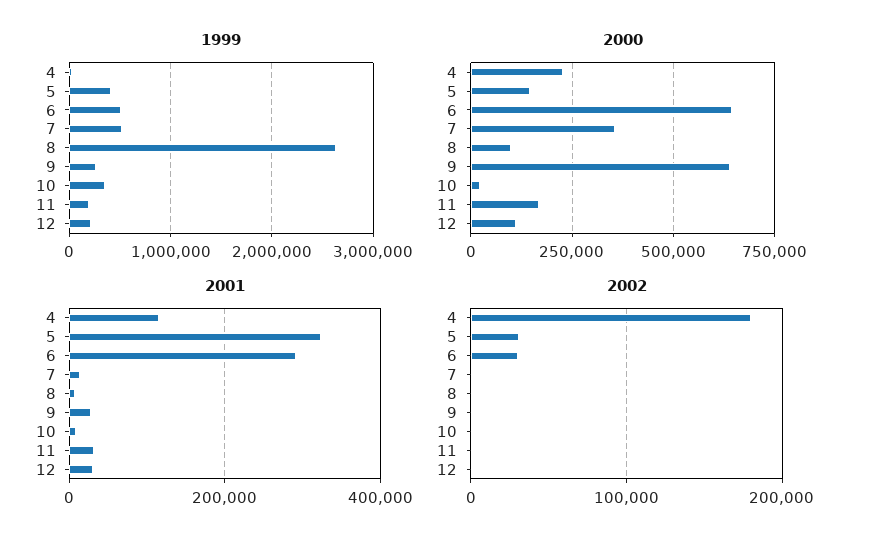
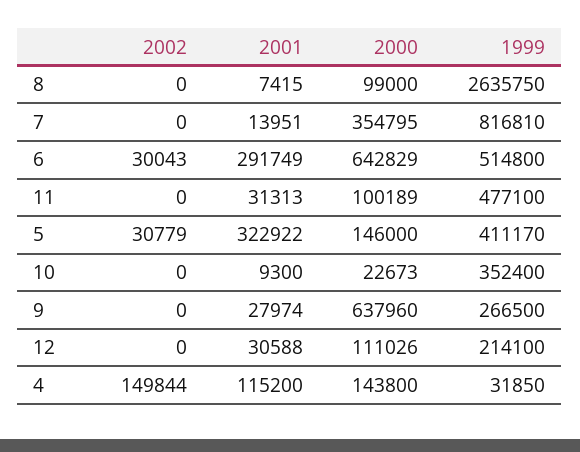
1999, 7: 500000 -> 816810
1999, 11: 200000 -> 477100
2000, 4: 225000 -> 143800
2000, 11: 175000 -> 100189
2002, 4: 180000 -> 149844

